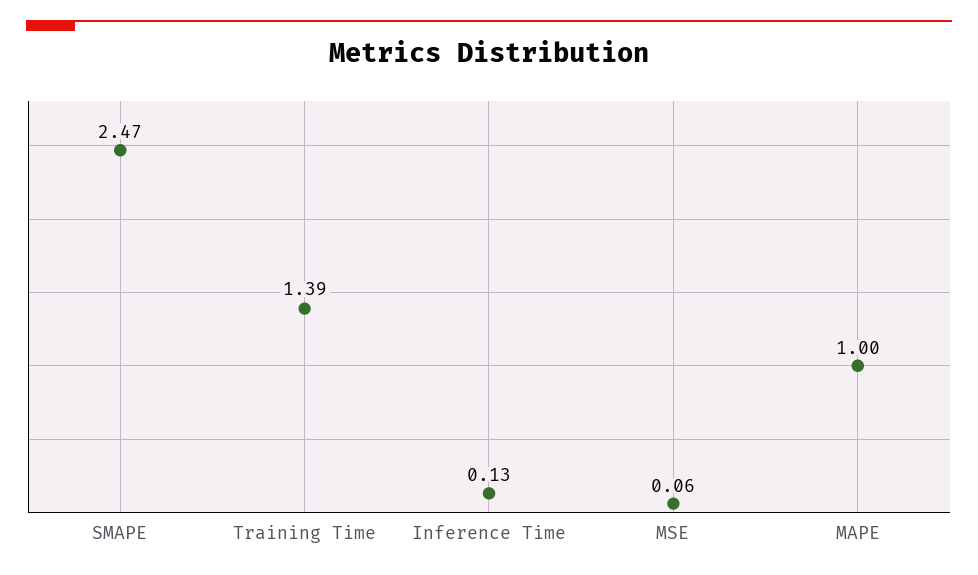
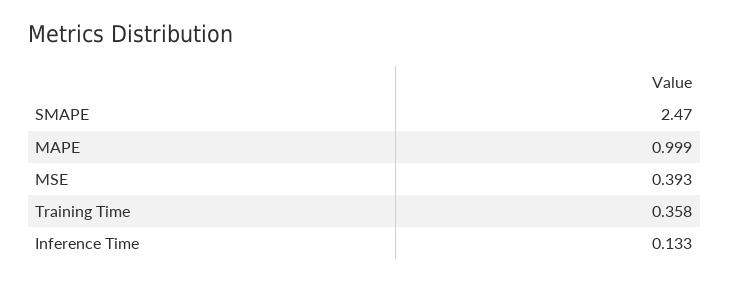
Training Time: 1.39 -> 0.358
MSE: 0.06 -> 0.393

